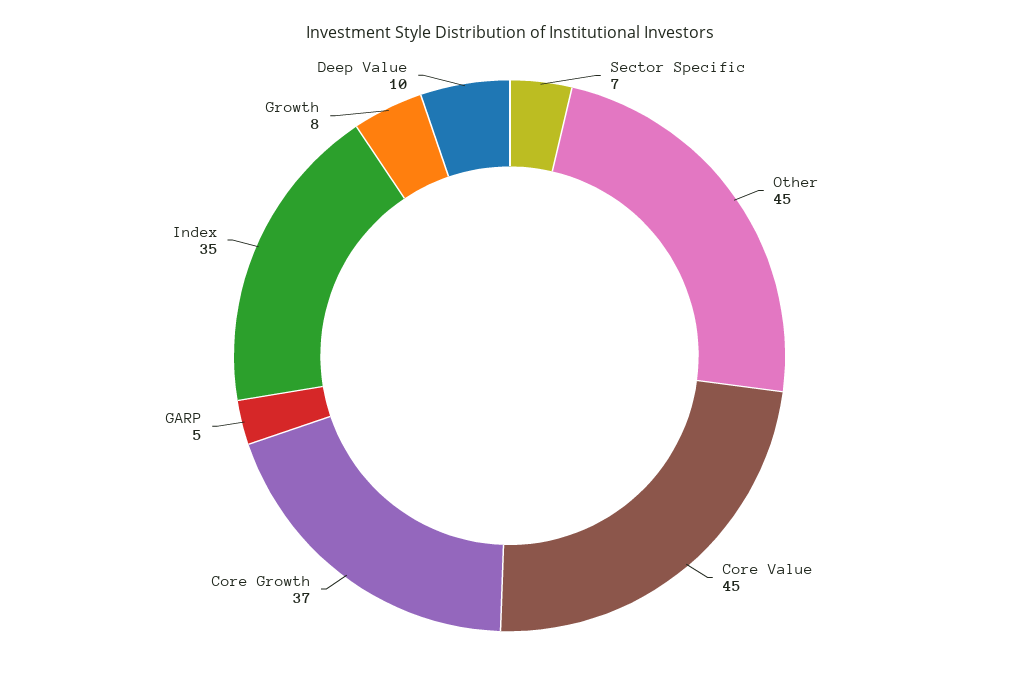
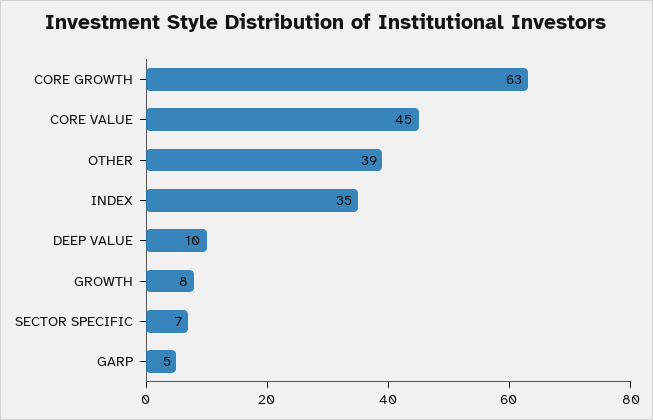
Other: 45 -> 39
Core Growth: 37 -> 63

